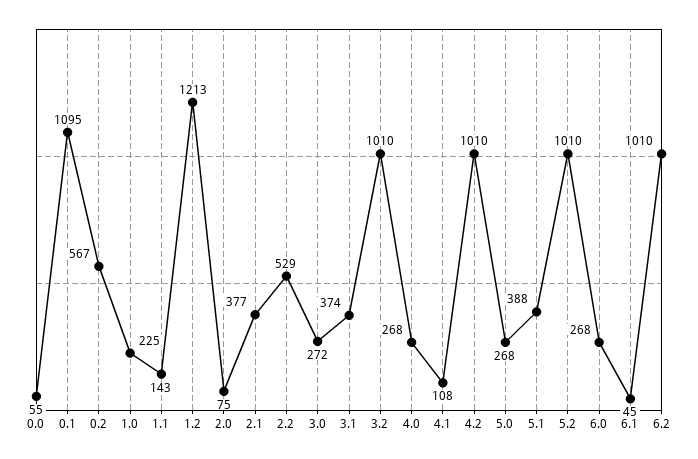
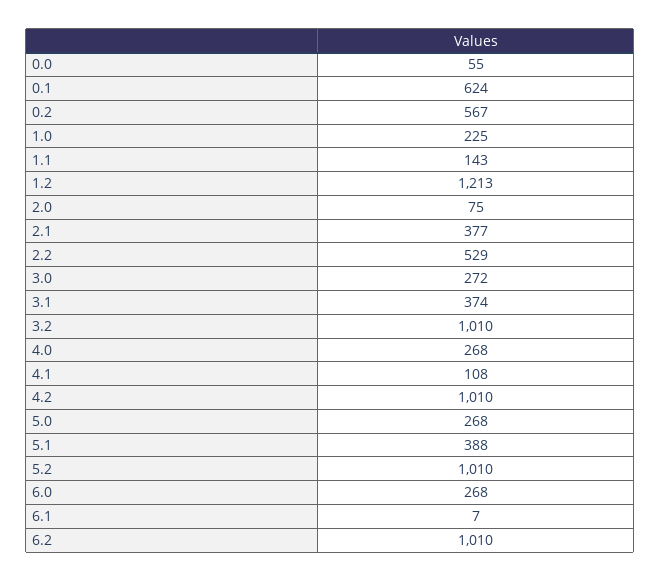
0.1: 1095 -> 624
6.1: 45 -> 7

